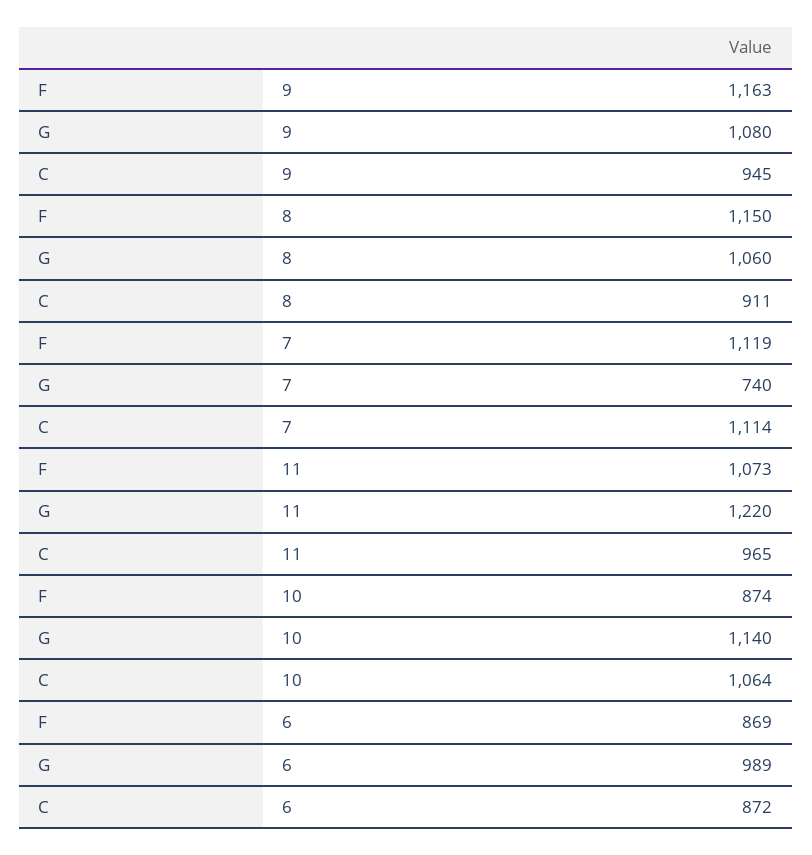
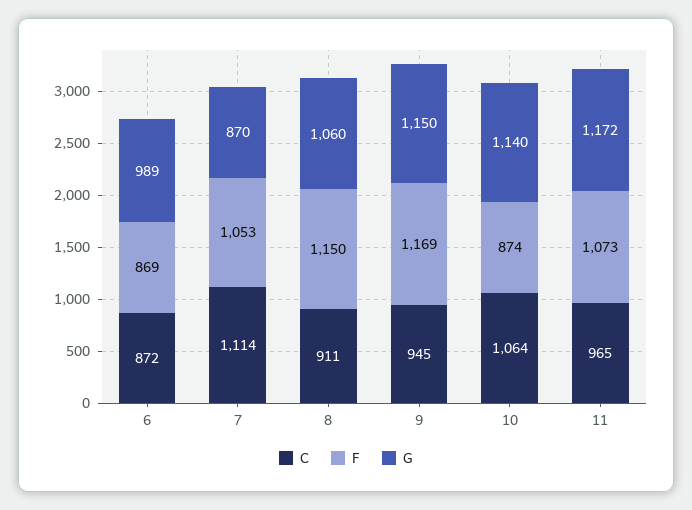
F, 9: 1163 -> 1169
G, 9: 1080 -> 1150
F, 7: 1119 -> 1053
G, 7: 740 -> 870
G, 11: 1220 -> 1172

